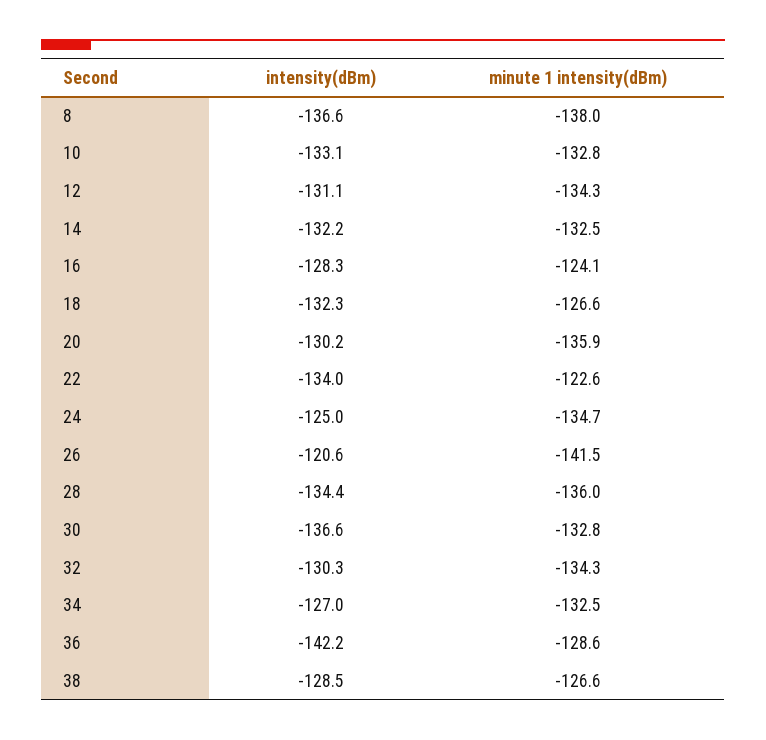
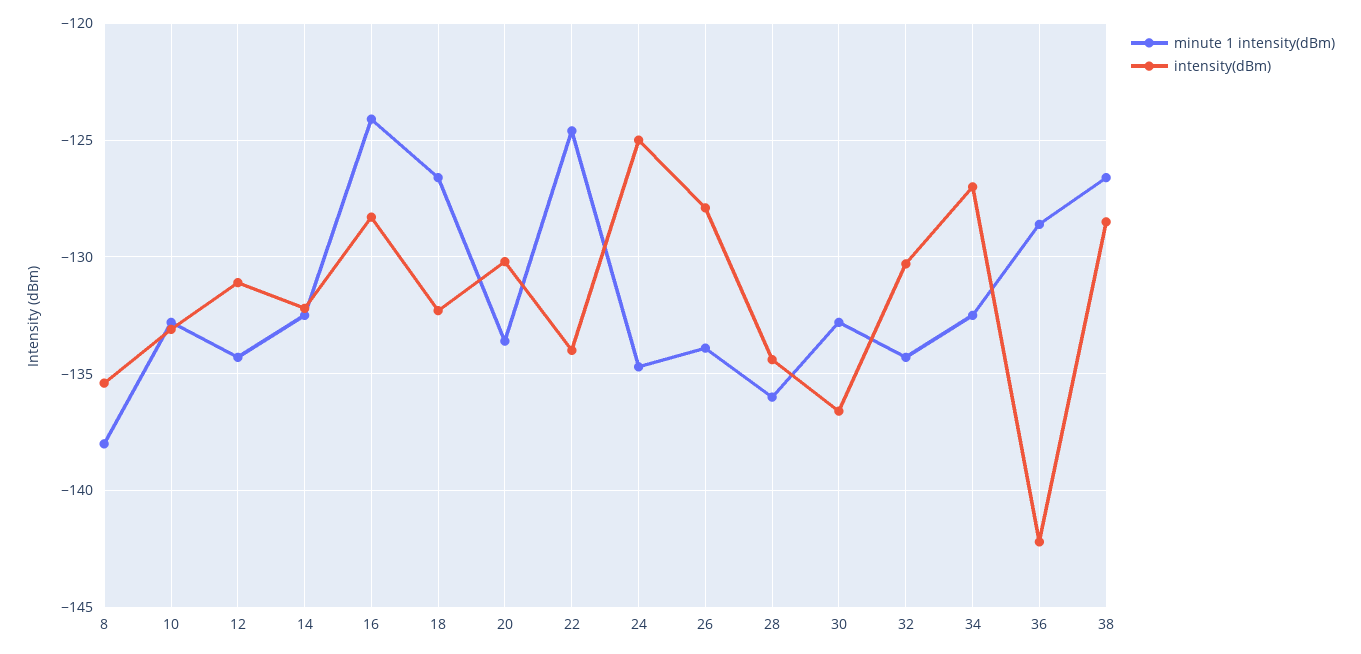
intensity(dBm), 8: -136.6 -> -135.5
minute 1 intensity(dBm), 20: -135.9 -> -133.5
minute 1 intensity(dBm), 22: -122.6 -> -124.5
intensity(dBm), 26: -120.6 -> -128
minute 1 intensity(dBm), 26: -141.5 -> -134

